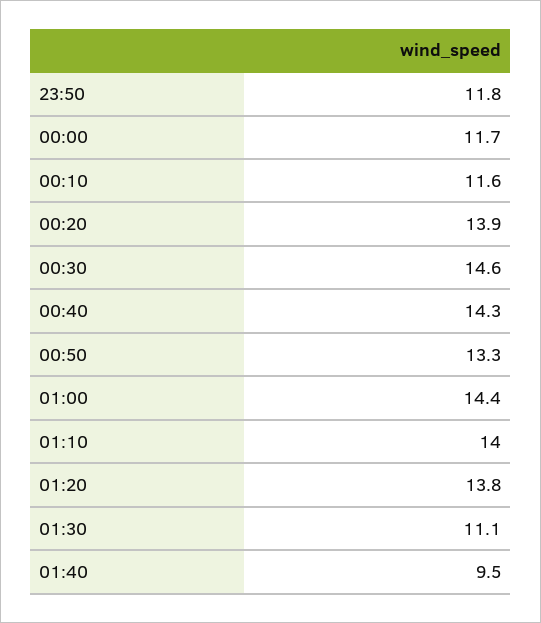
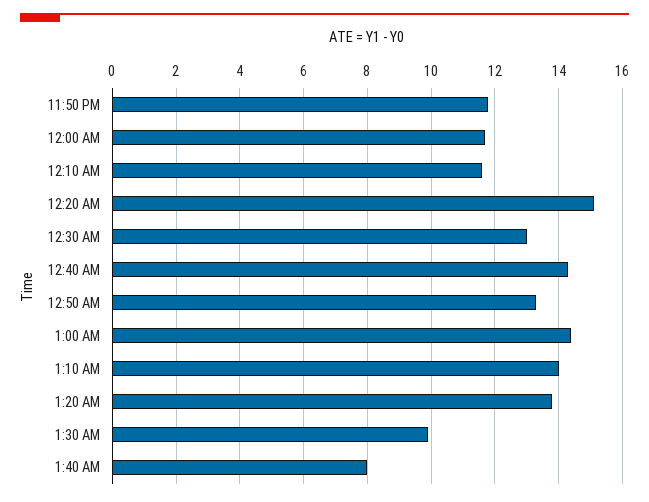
00:20: 13.9 -> 15
00:30: 14.6 -> 13
01:30: 11.1 -> 10
01:40: 9.5 -> 8

